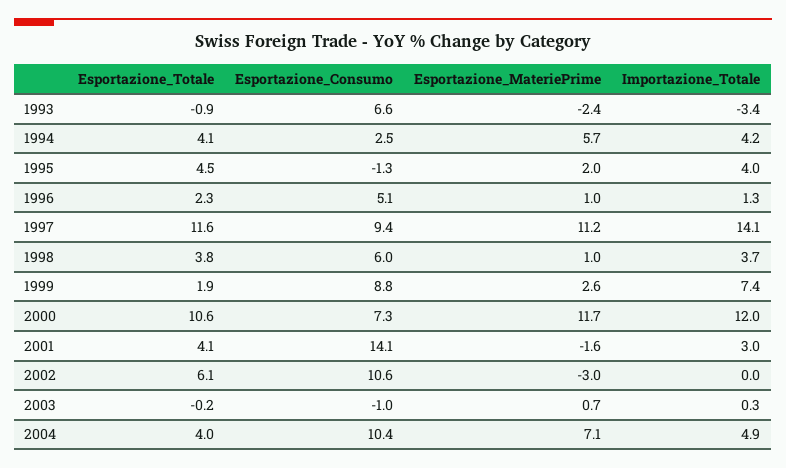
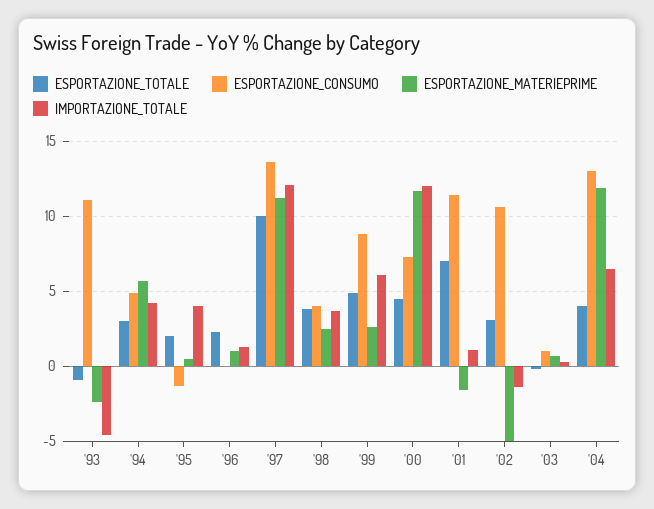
Esportazione_Consumo, 1993: 6.6 -> 11
Importazione_Totale, 1993: -3.4 -> -4.5
Esportazione_Totale, 1994: 4.1 -> 3
Esportazione_Consumo, 1994: 2.5 -> 5
Esportazione_Totale, 1995: 4.5 -> 2
Esportazione_MateriePrime, 1995: 2 -> 0.5
Esportazione_Consumo, 1996: 5.1 -> 0
Esportazione_Totale, 1997: 11.6 -> 10
Esportazione_Consumo, 1997: 9.4 -> 13.5
Importazione_Totale, 1997: 14.1 -> 12
Esportazione_Consumo, 1998: 6 -> 4
Esportazione_MateriePrime, 1998: 1 -> 2.5
Esportazione_Totale, 1999: 1.9 -> 5
Importazione_Totale, 1999: 7.4 -> 6
Esportazione_Totale, 2000: 10.6 -> 4.5
Esportazione_Totale, 2001: 4.1 -> 7
Esportazione_Consumo, 2001: 14.1 -> 11.5
Importazione_Totale, 2001: 3 -> 1
Esportazione_Totale, 2002: 6.1 -> 3
Esportazione_MateriePrime, 2002: -3 -> -5
Importazione_Totale, 2002: 0 -> -1.5
Esportazione_Consumo, 2003: -1 -> 1
Esportazione_Consumo, 2004: 10.4 -> 13
Esportazione_MateriePrime, 2004: 7.1 -> 12
Importazione_Totale, 2004: 4.9 -> 6.5

